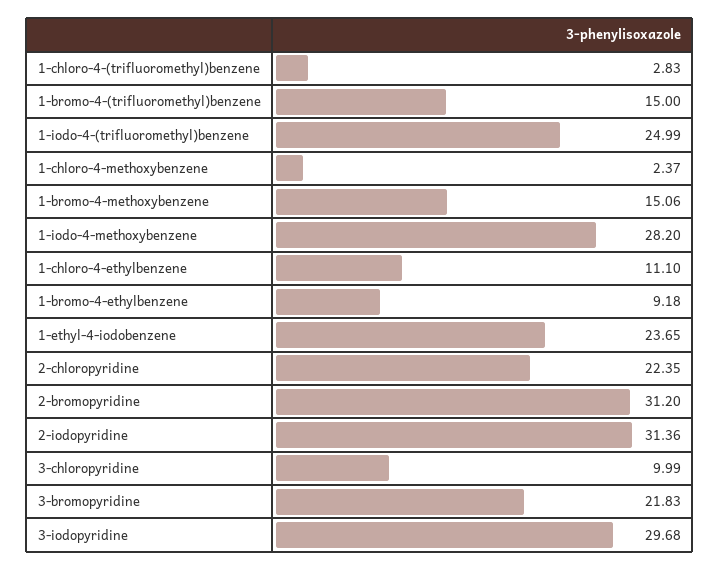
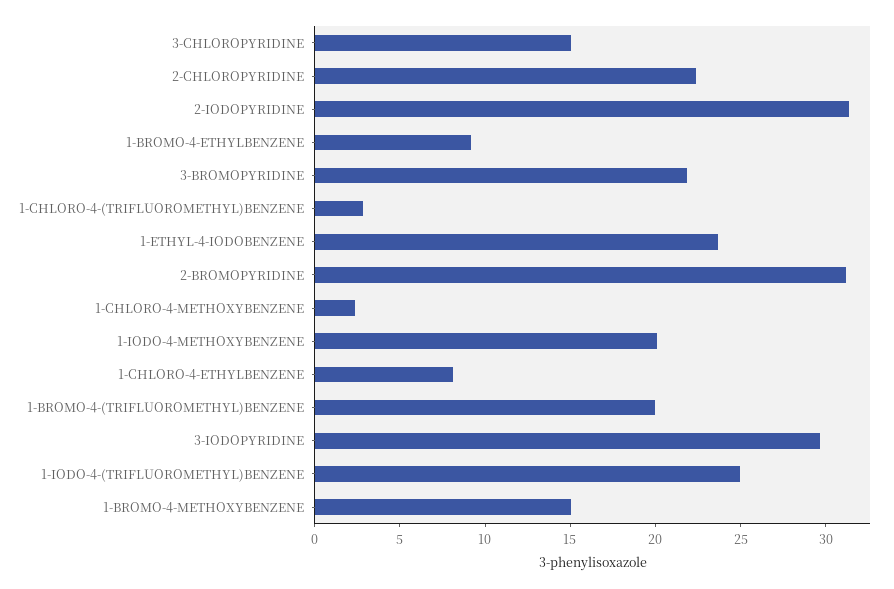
1-bromo-4-(trifluoromethyl)benzene: 15 -> 20
1-iodo-4-methoxybenzene: 28.2 -> 20
1-chloro-4-ethylbenzene: 11.1 -> 8
3-chloropyridine: 9.99 -> 15

